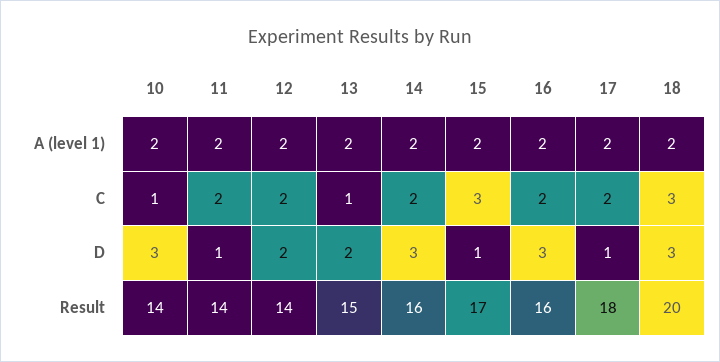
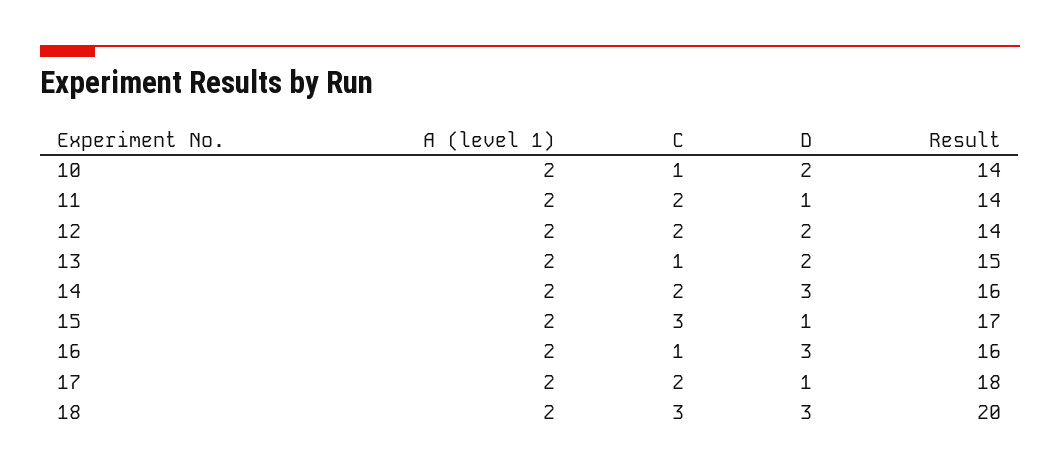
16, C: 2 -> 1
10, D: 3 -> 2

